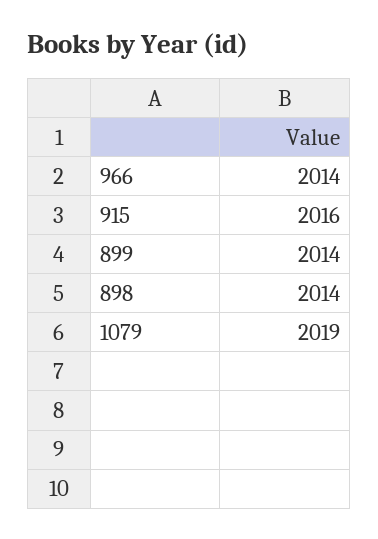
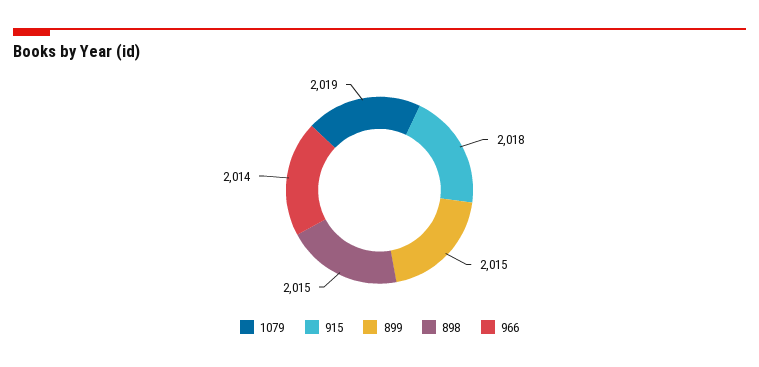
915: 2016 -> 2018
899: 2014 -> 2015
898: 2014 -> 2015

